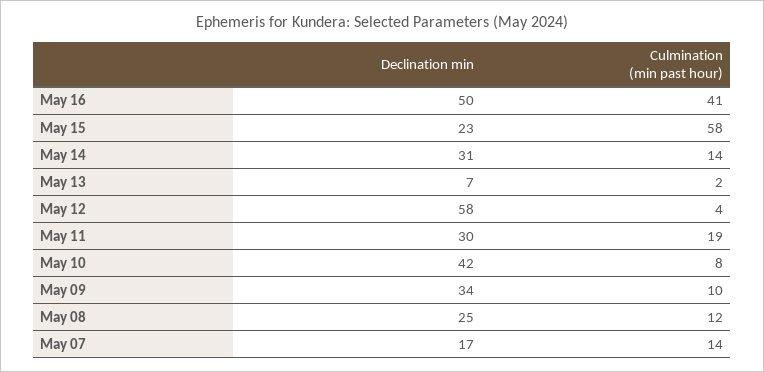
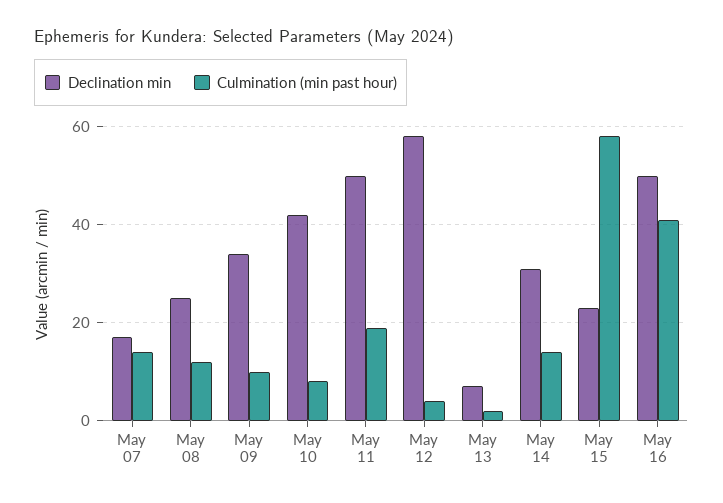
Declination min, May 11: 30 -> 50

